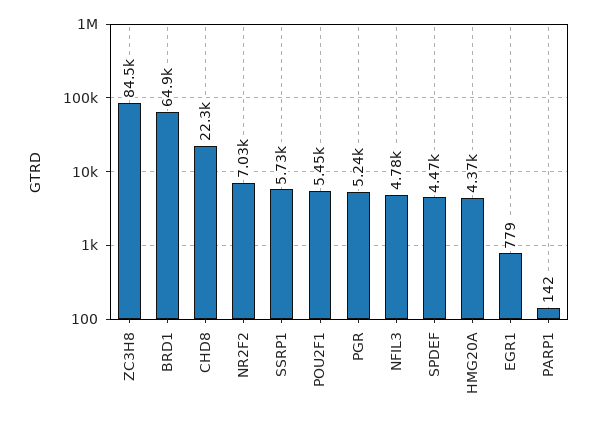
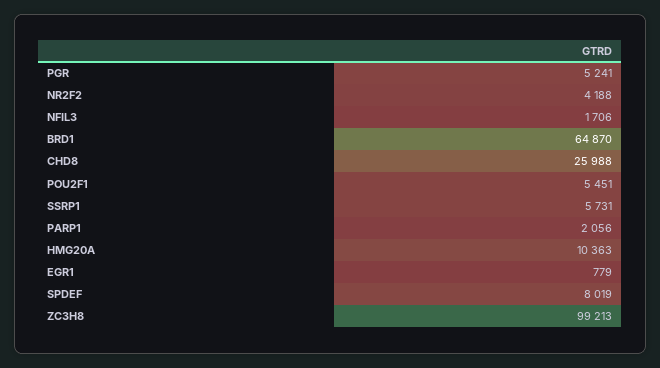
ZC3H8: 84500 -> 99213
CHD8: 22300 -> 25988
NR2F2: 7030 -> 4188
NFIL3: 4780 -> 1706
SPDEF: 4470 -> 8019
HMG20A: 4370 -> 10363
PARP1: 142 -> 2056

